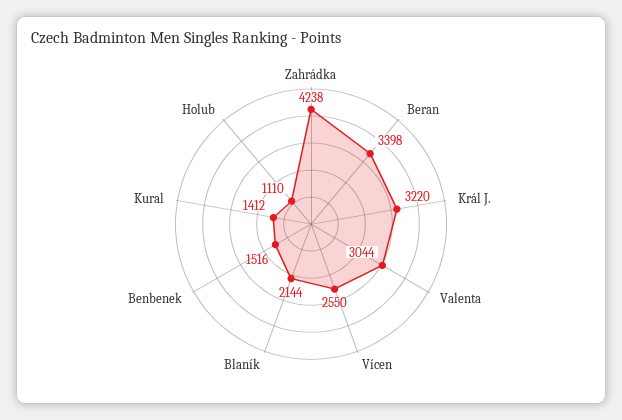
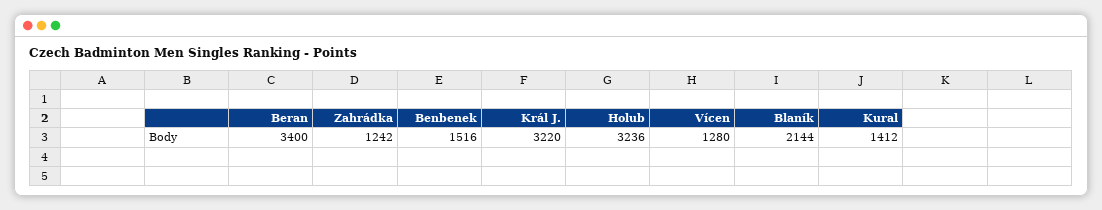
Zahrádka: 4238 -> 1242
Beran: 3398 -> 3400
Valenta: 3044 -> none
Vícen: 2550 -> 1280
Holub: 1110 -> 3236

